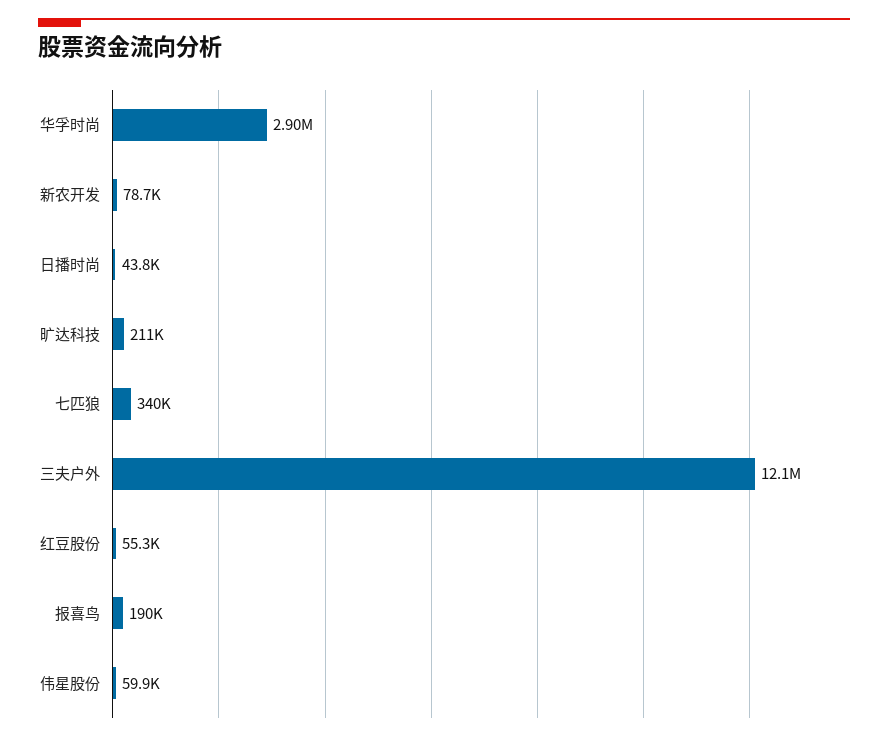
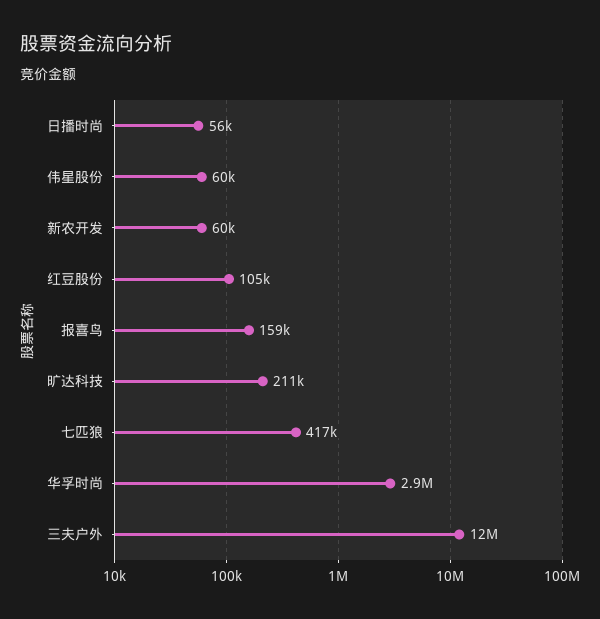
新农开发: 78700 -> 60000
日播时尚: 43800 -> 56000
七匹狼: 340000 -> 417000
红豆股份: 55300 -> 105000
报喜鸟: 190000 -> 159000

